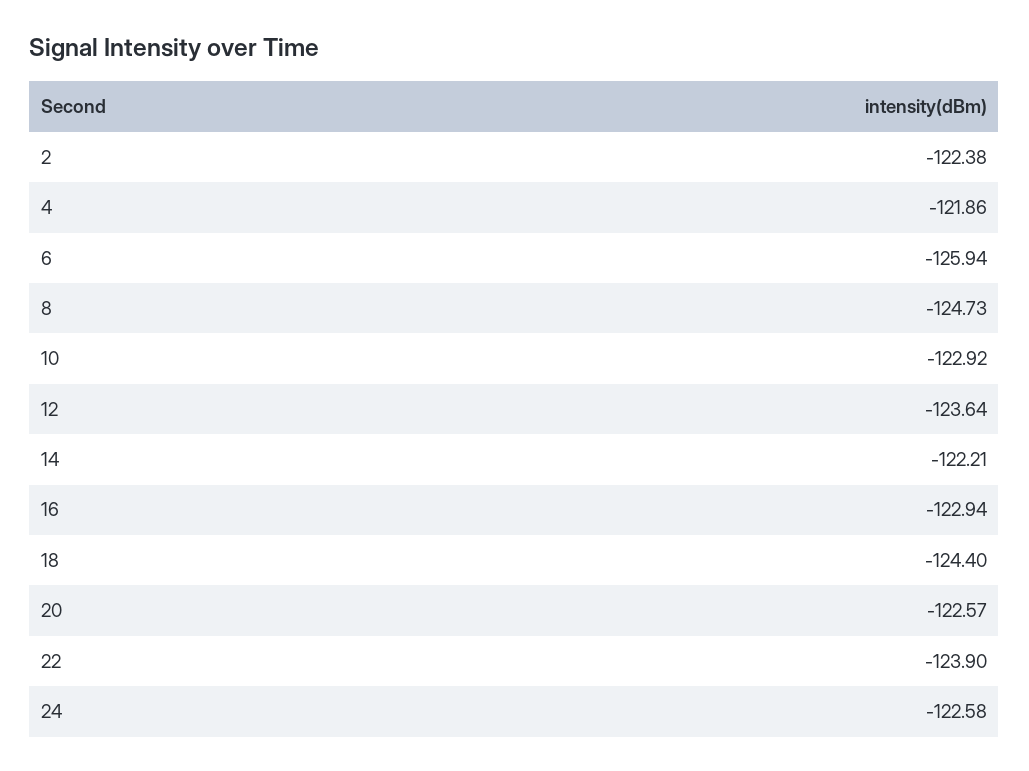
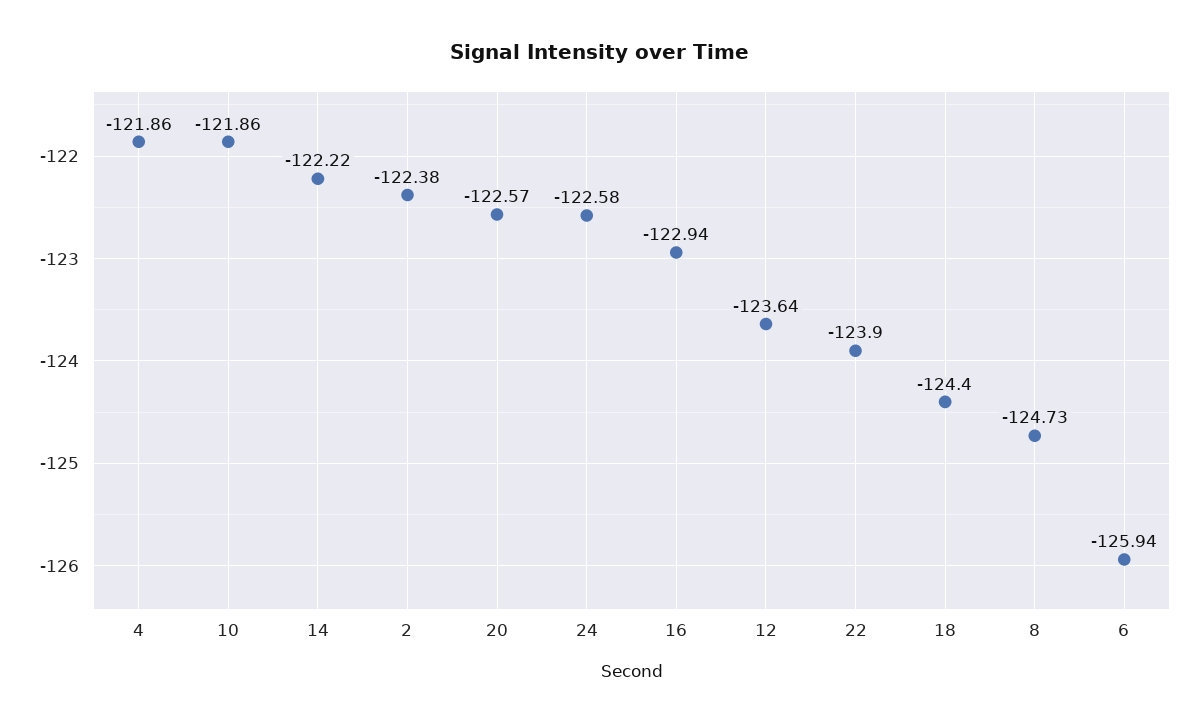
10: -122.92 -> -121.86
14: -122.21 -> -122.22

